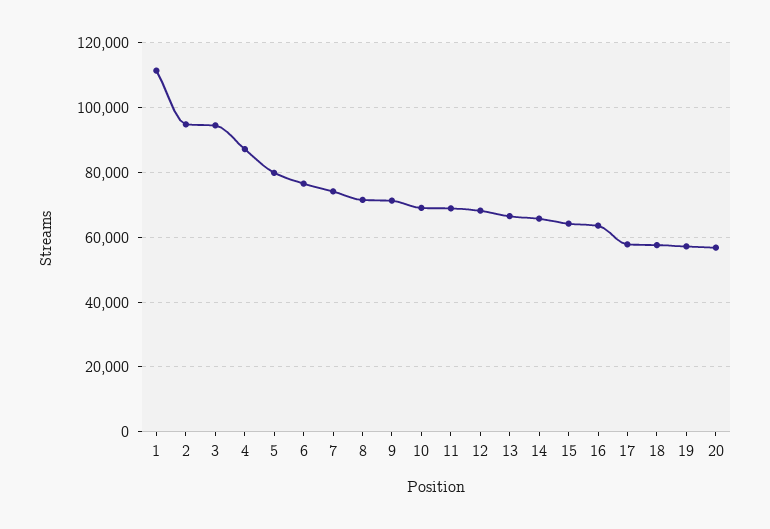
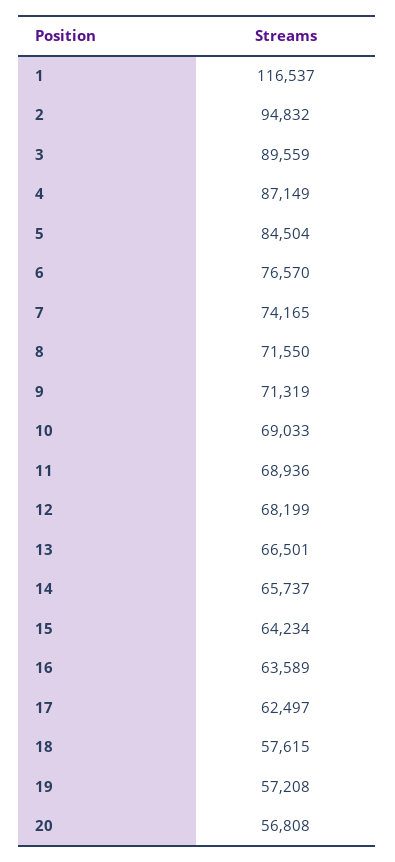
1: 112000 -> 116537
3: 94000 -> 89559
5: 80000 -> 84504
17: 58000 -> 62497

